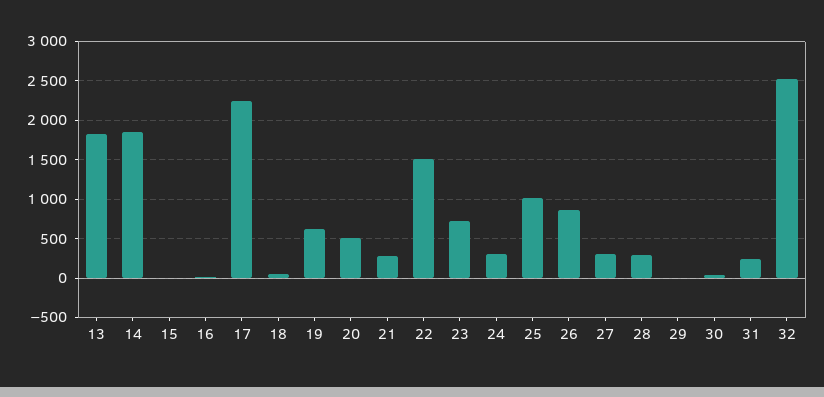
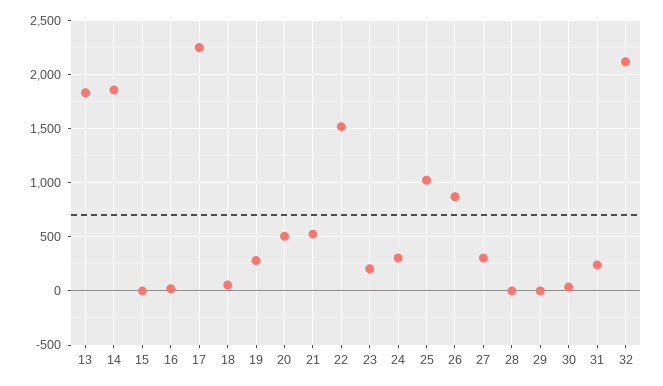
19: 600 -> 300
21: 300 -> 500
23: 700 -> 200
28: 300 -> 0
32: 2500 -> 2100

